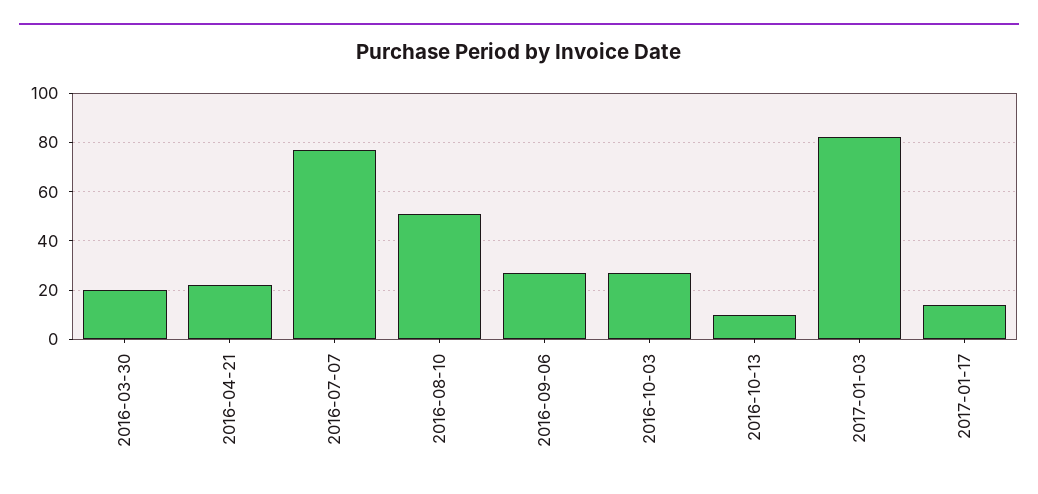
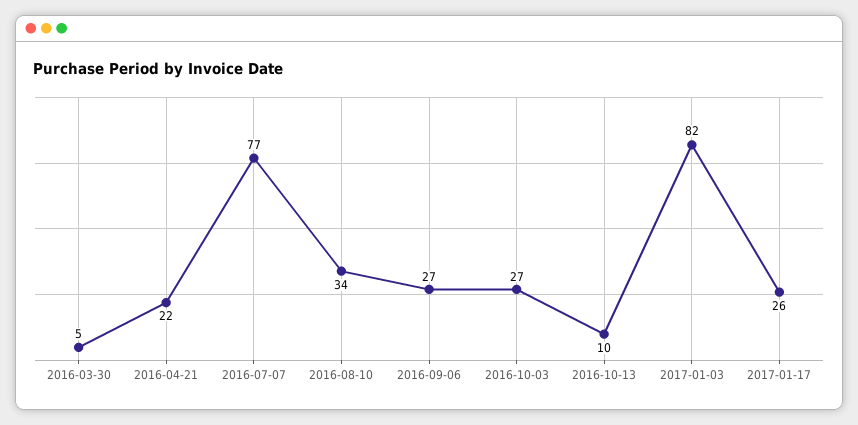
2016-03-30: 20 -> 5
2016-08-10: 50 -> 34
2017-01-17: 15 -> 26

